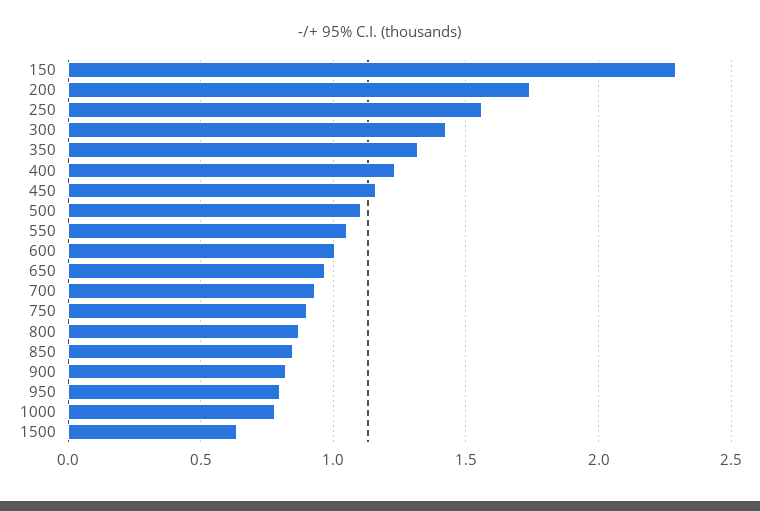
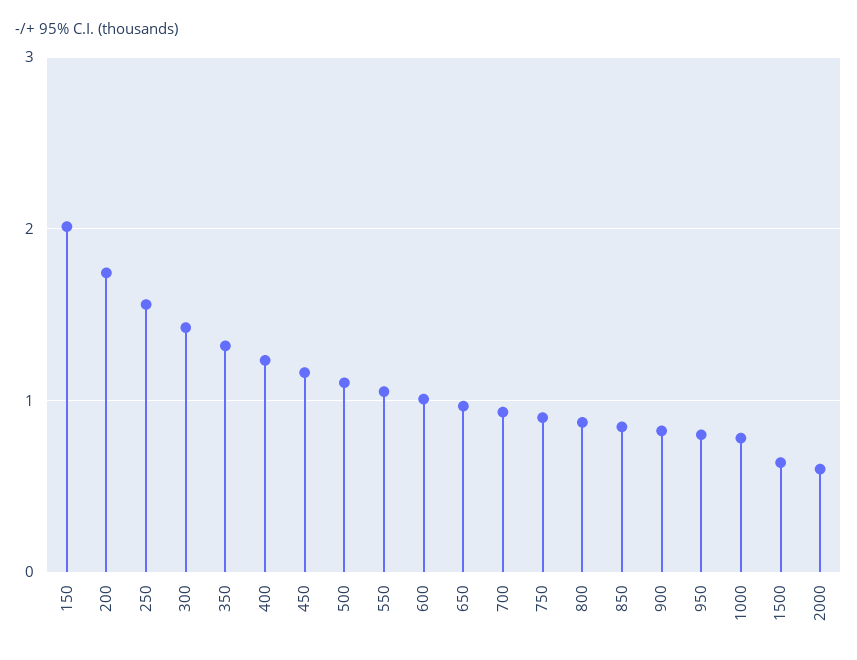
150: 2.3 -> 2
2000: none -> 0.6

